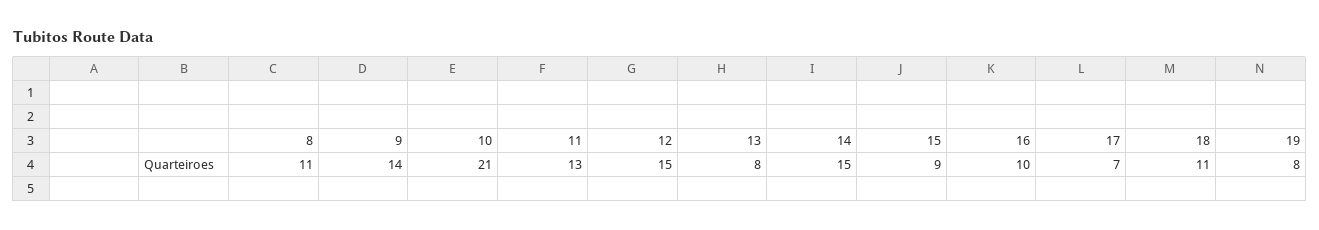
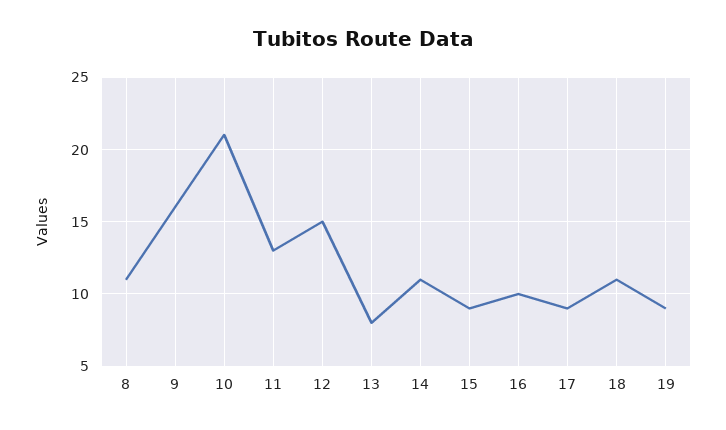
9: 14 -> 16
14: 15 -> 11
17: 7 -> 9
19: 8 -> 9

